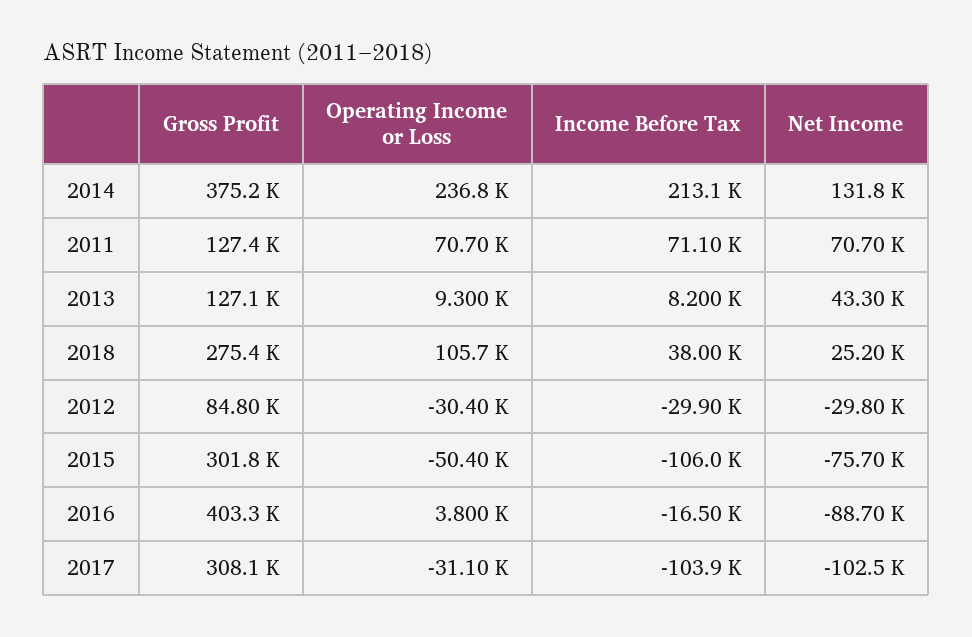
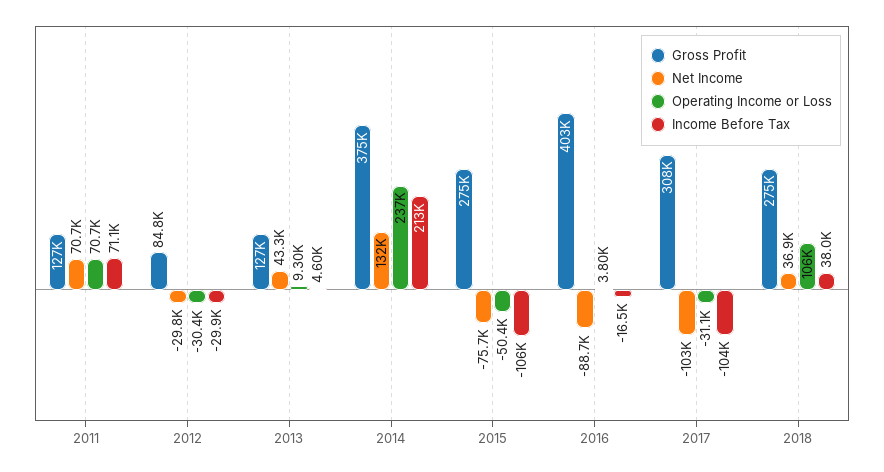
Income Before Tax, 2013: 8200 -> 4600
Net Income, 2018: 25200 -> 36900
Gross Profit, 2015: 301800 -> 275000

